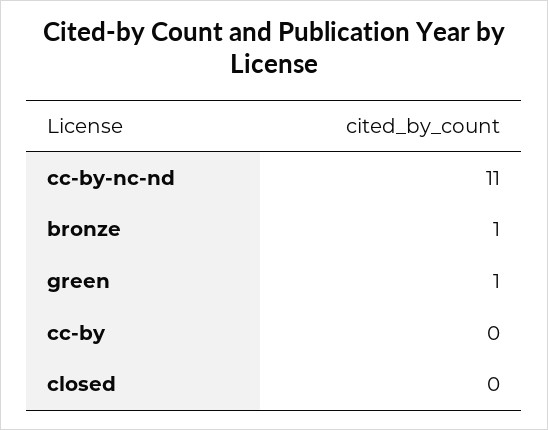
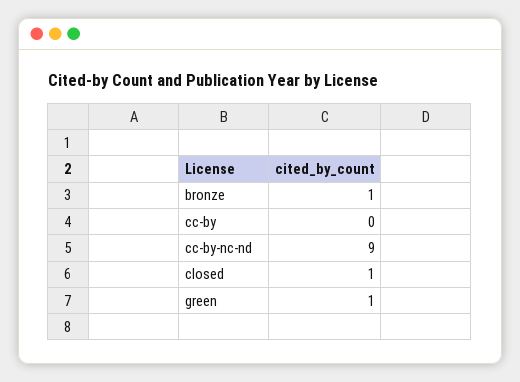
cc-by-nc-nd: 11 -> 9
closed: 0 -> 1

